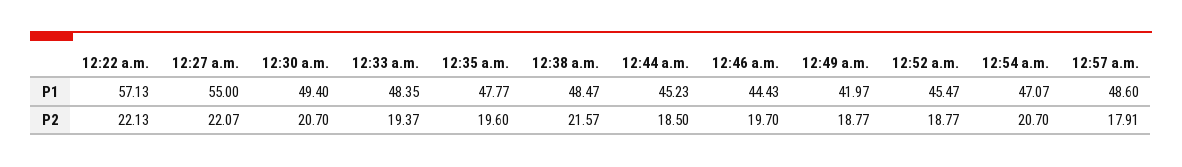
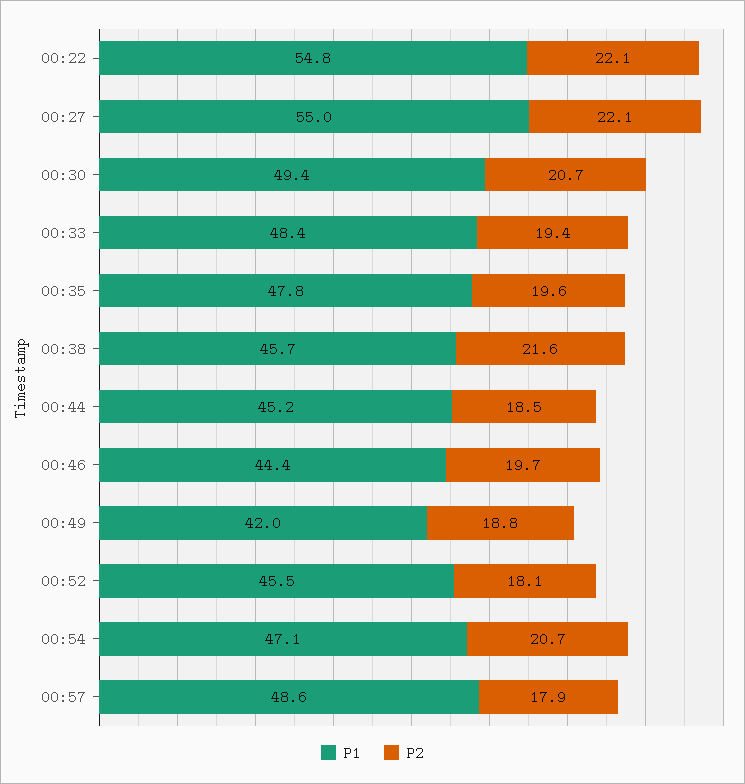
P1, 12:22 a.m.: 57.13 -> 54.8
P1, 12:38 a.m.: 48.47 -> 45.7
P2, 12:52 a.m.: 18.77 -> 18.1

